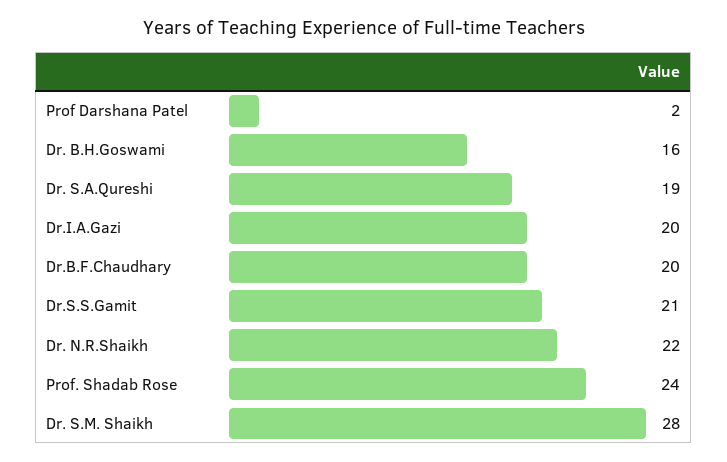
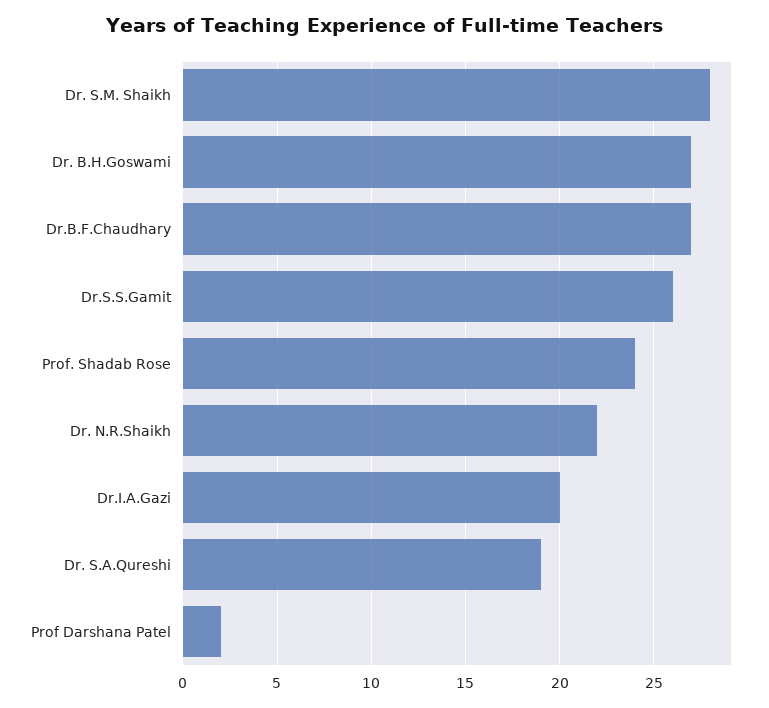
Dr. B.H.Goswami: 16 -> 27
Dr.B.F.Chaudhary: 20 -> 27
Dr.S.S.Gamit: 21 -> 26

